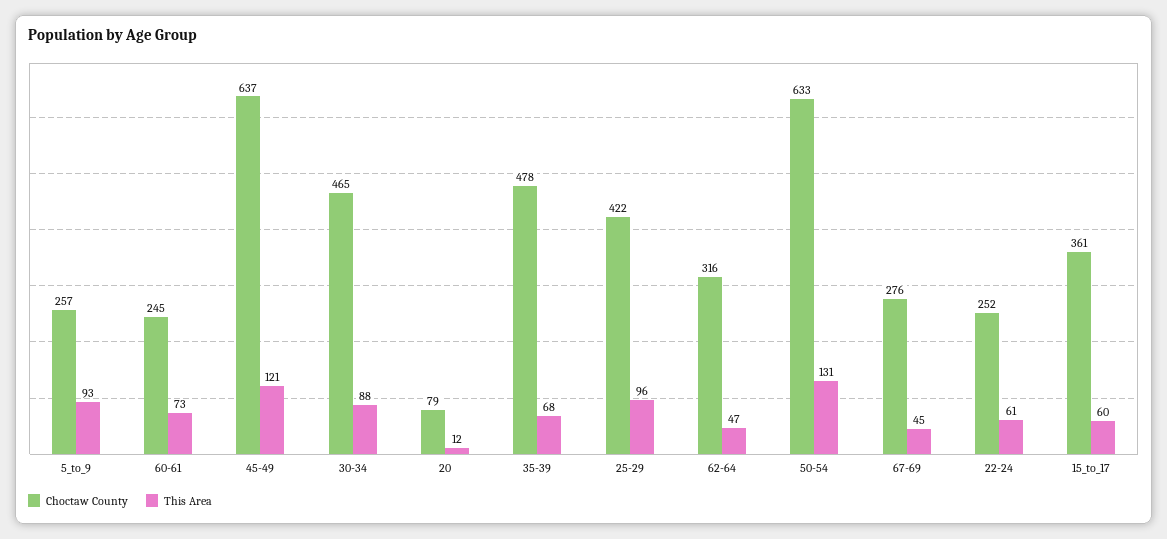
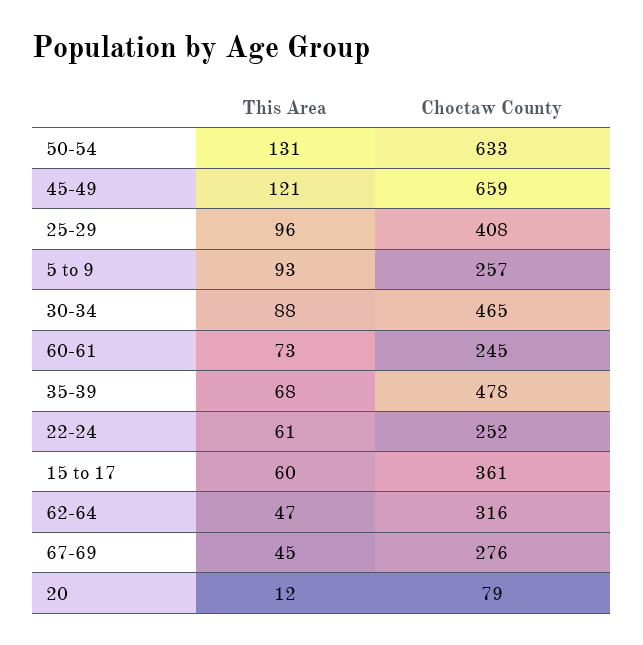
Choctaw County, 45-49: 637 -> 659
Choctaw County, 25-29: 422 -> 408

